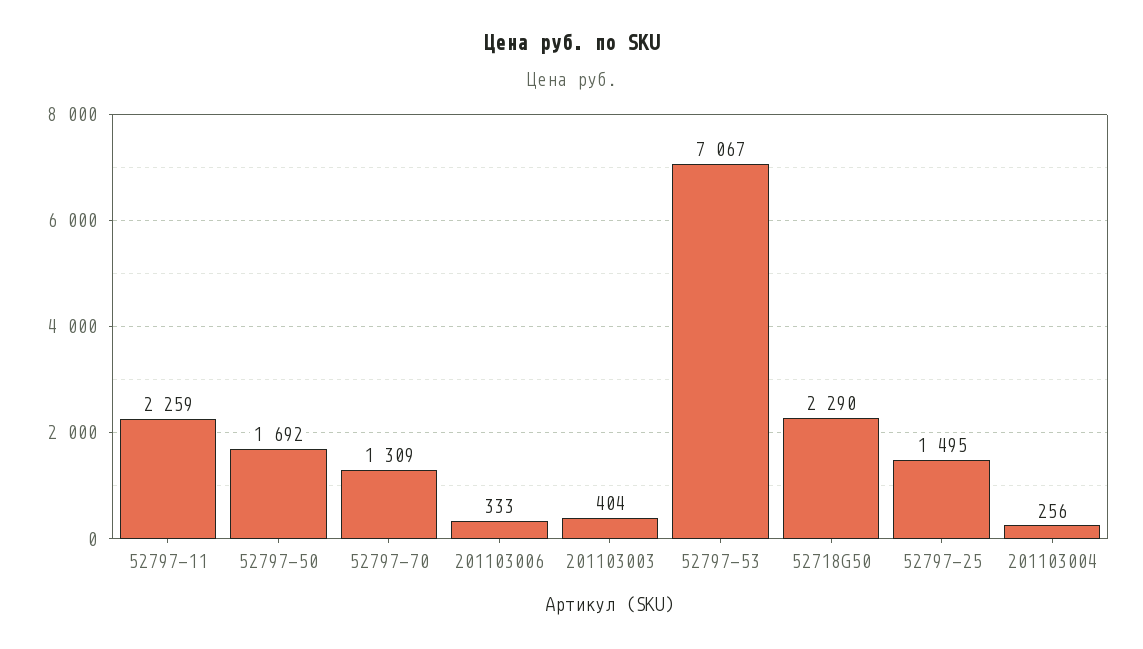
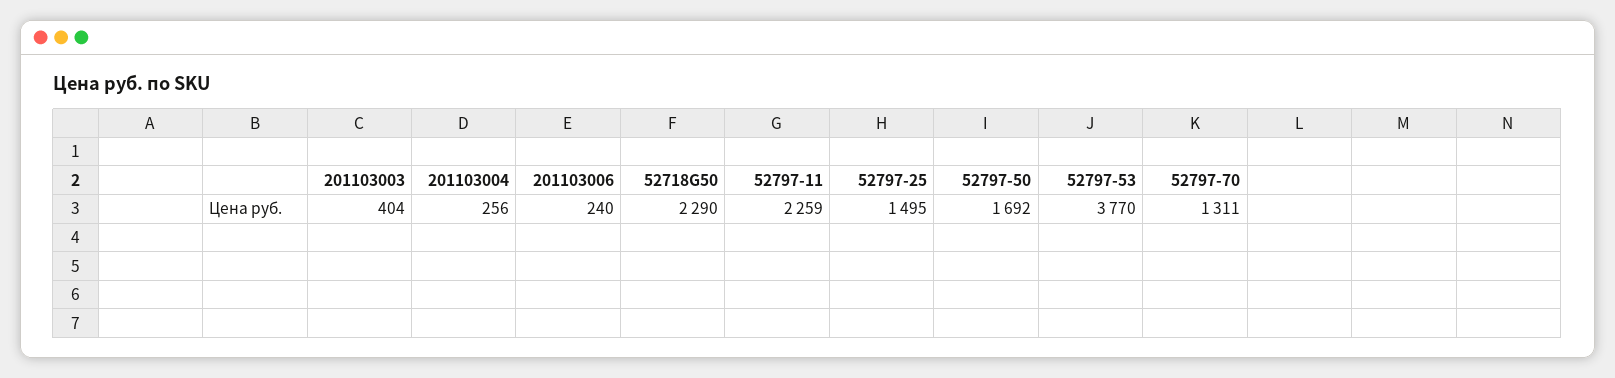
52797-70: 1309 -> 1311
201103006: 333 -> 240
52797-53: 7067 -> 3770

